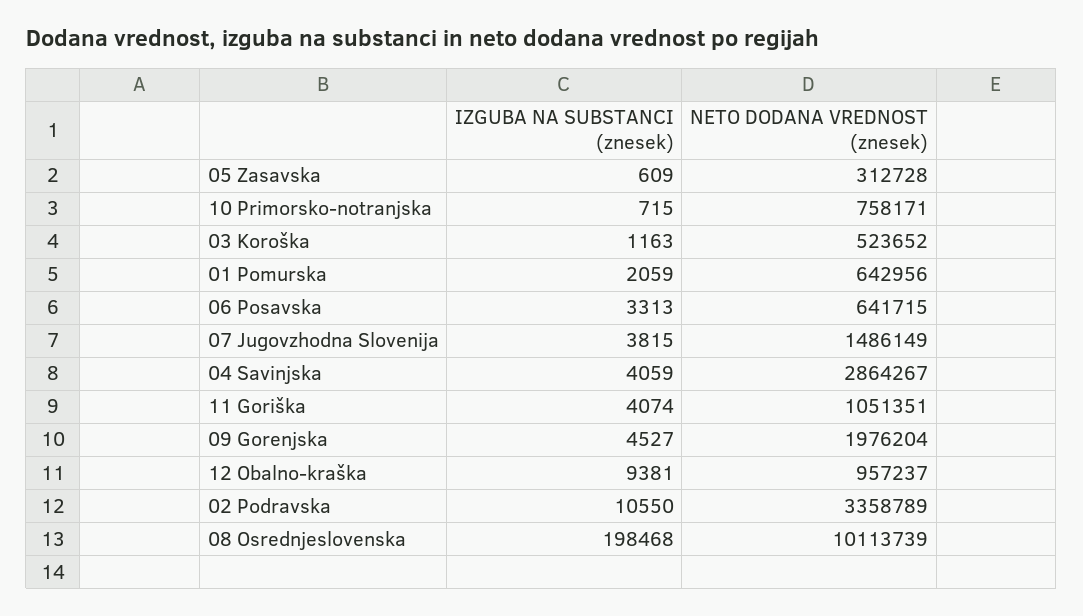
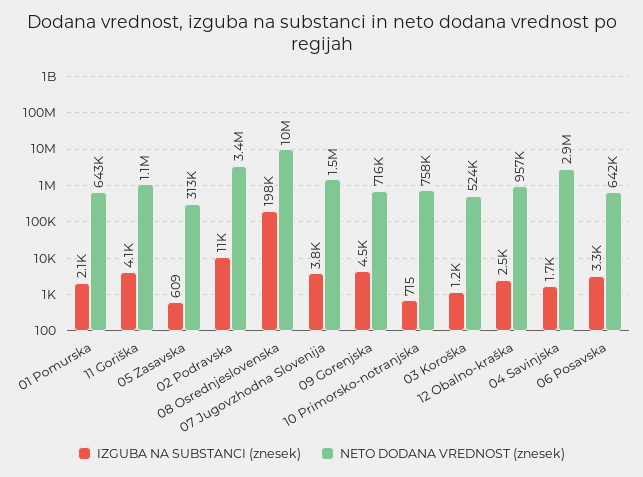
IZGUBA NA SUBSTANCI (znesek), 04 Savinjska: 4059 -> 1700
NETO DODANA VREDNOST (znesek), 09 Gorenjska: 1976204 -> 716000
IZGUBA NA SUBSTANCI (znesek), 12 Obalno-kraška: 9381 -> 2500

